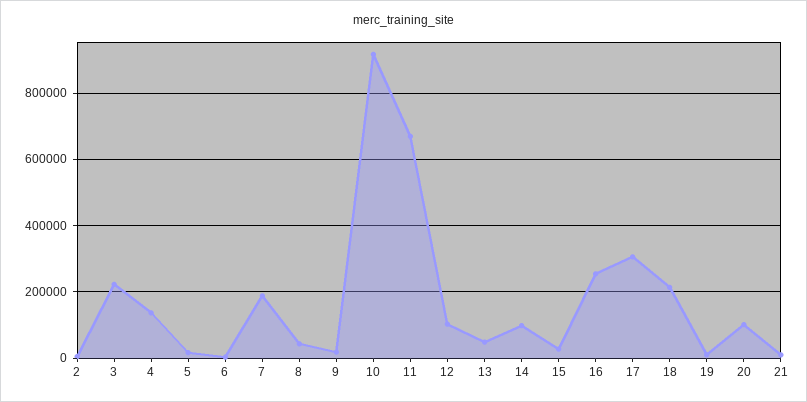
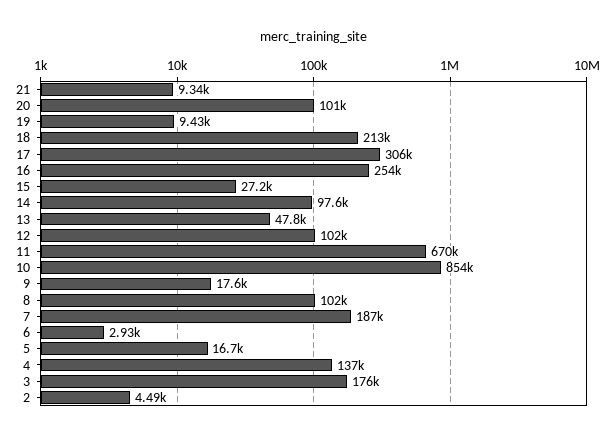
3: 220000 -> 176000
8: 40000 -> 102000
10: 920000 -> 854000

